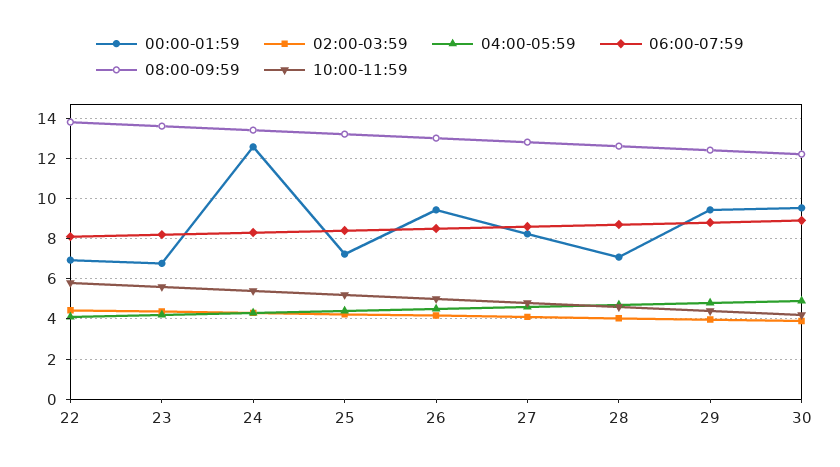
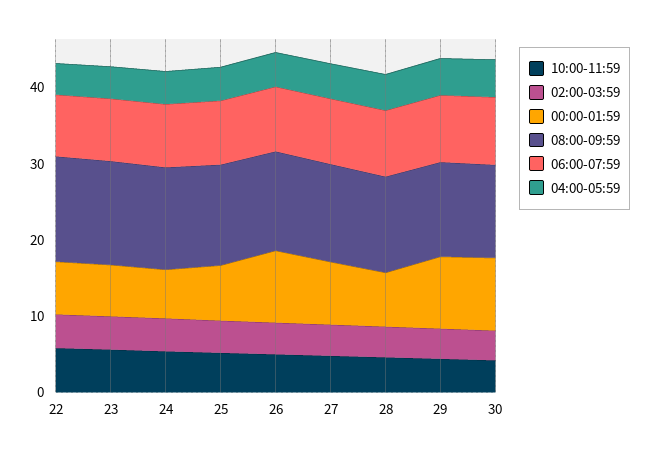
00:00-01:59, 24: 12.5 -> 6

